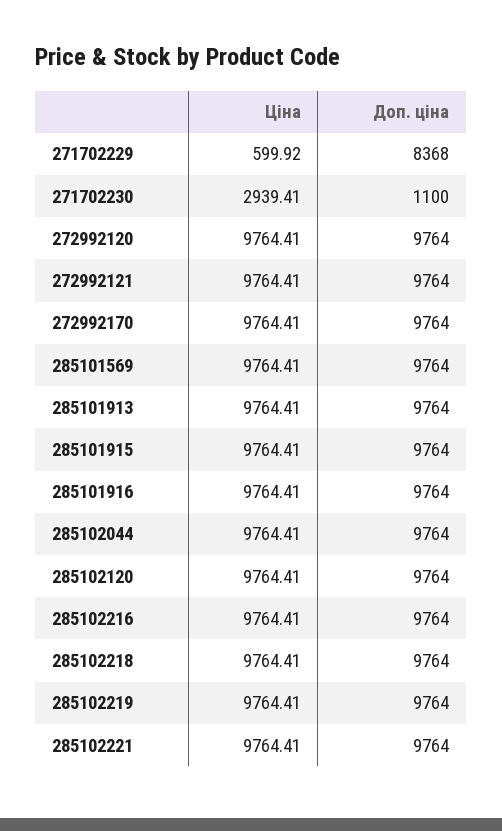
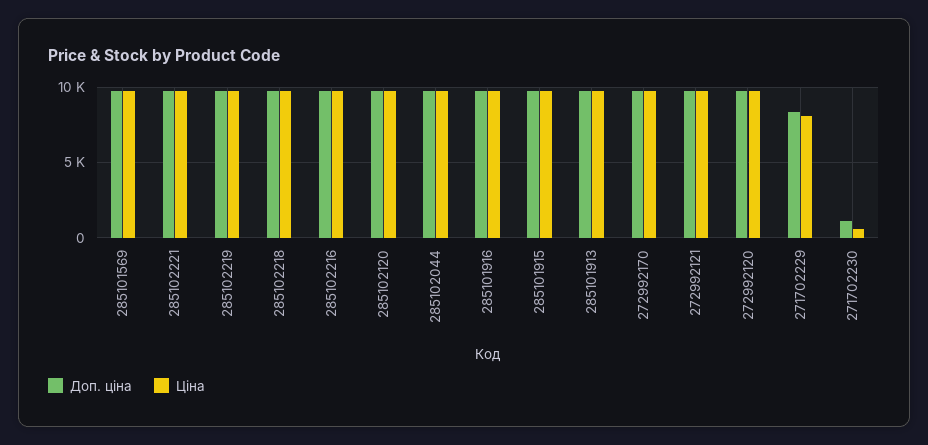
Ціна, 271702229: 599.92 -> 8000
Ціна, 271702230: 2939.41 -> 500

